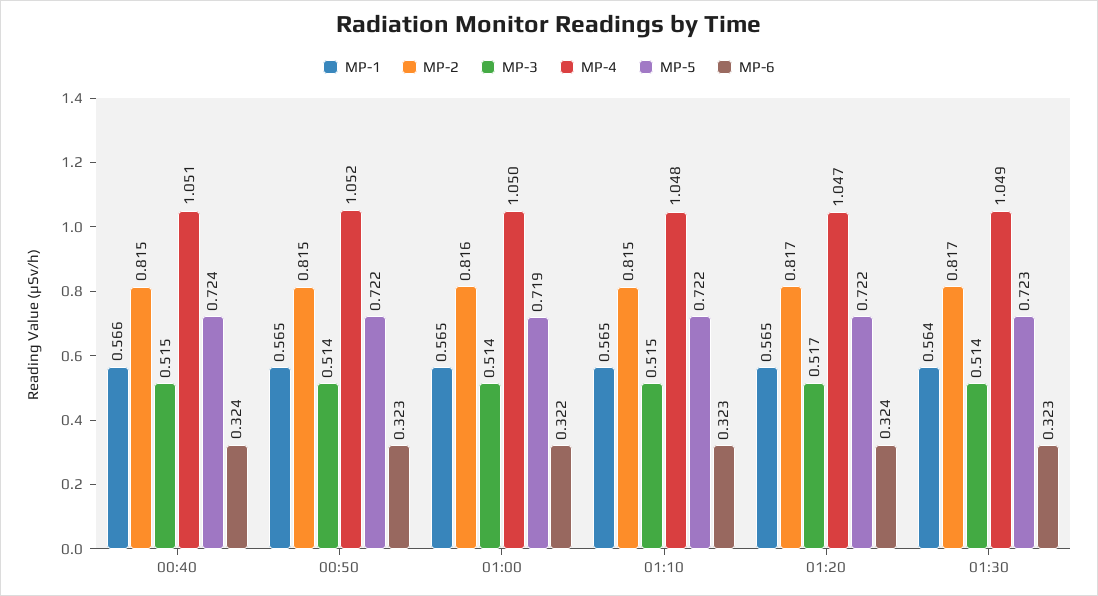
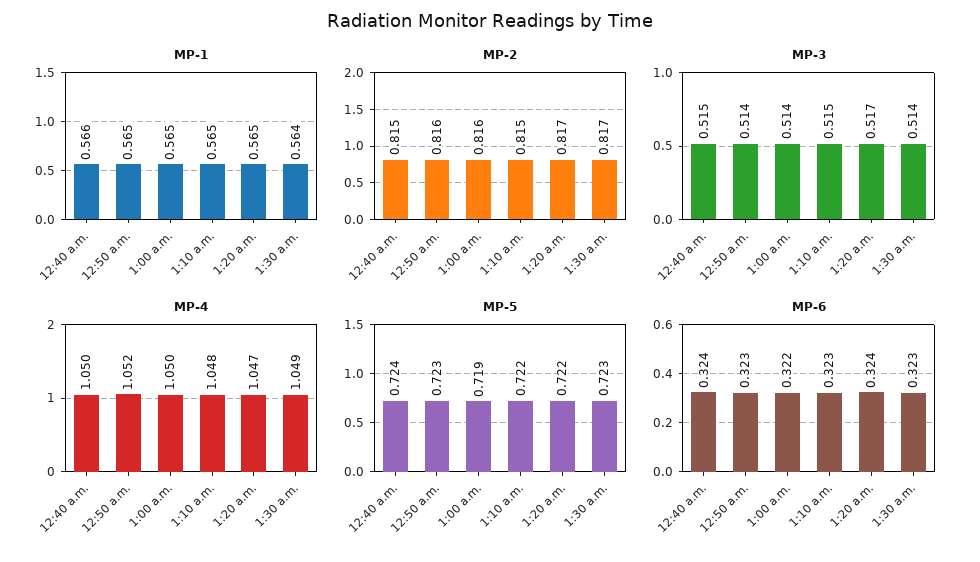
MP-4, 00:40: 1.051 -> 1.05
MP-2, 00:50: 0.815 -> 0.816
MP-5, 00:50: 0.722 -> 0.723

